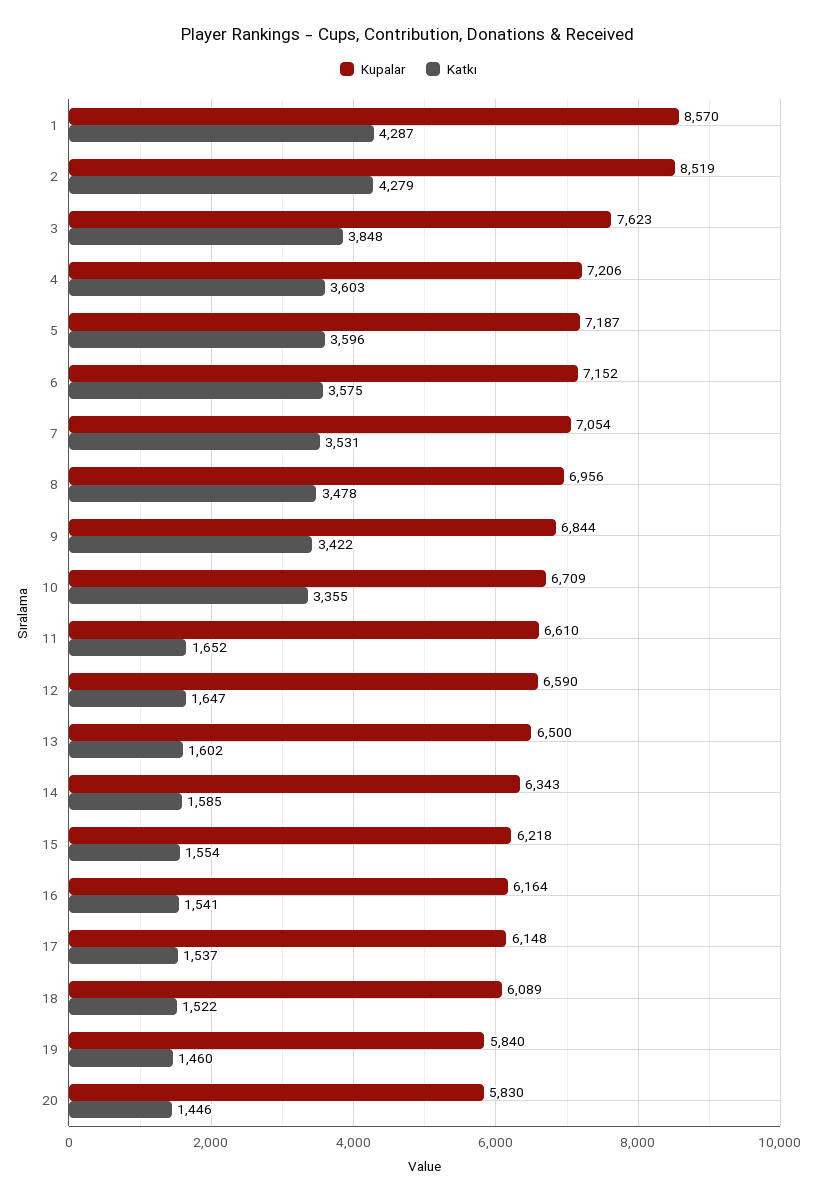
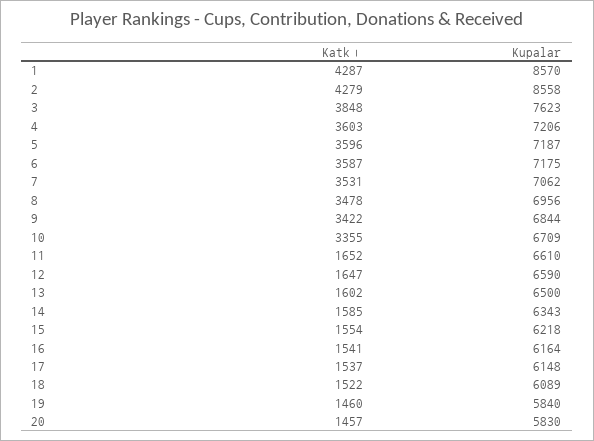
Kupalar, 2: 8519 -> 8558
Kupalar, 6: 7152 -> 7175
Katkı, 6: 3575 -> 3587
Kupalar, 7: 7054 -> 7062
Katkı, 20: 1446 -> 1457

